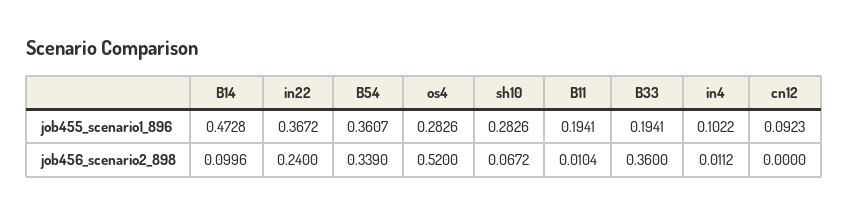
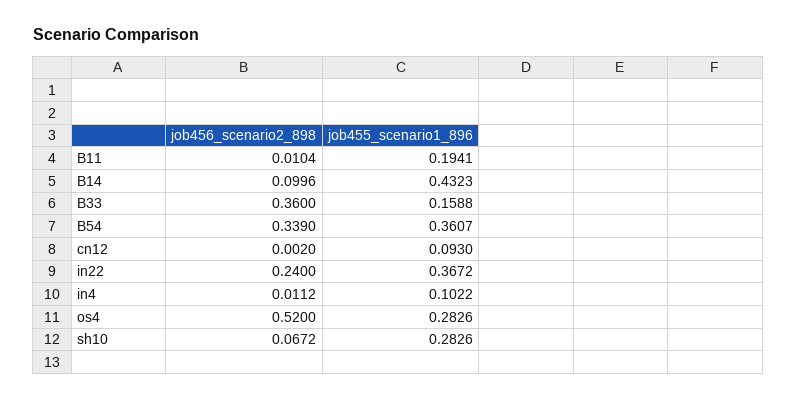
B14, job455_scenario1_896: 0.4728 -> 0.4323
B33, job455_scenario1_896: 0.1941 -> 0.1588
cn12, job455_scenario1_896: 0.0923 -> 0.093
cn12, job456_scenario2_898: 0 -> 0.002

